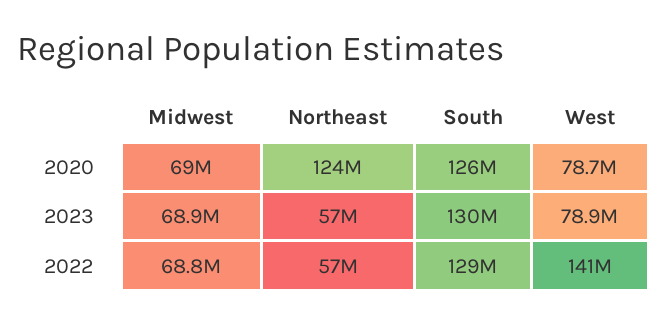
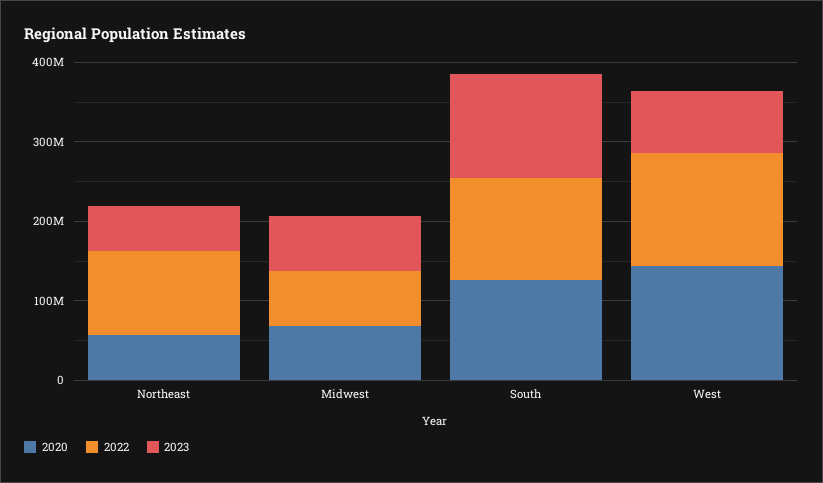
2020, Northeast: 124000000 -> 60000000
2020, West: 78700000 -> 140000000
2022, Northeast: 57000000 -> 100000000

